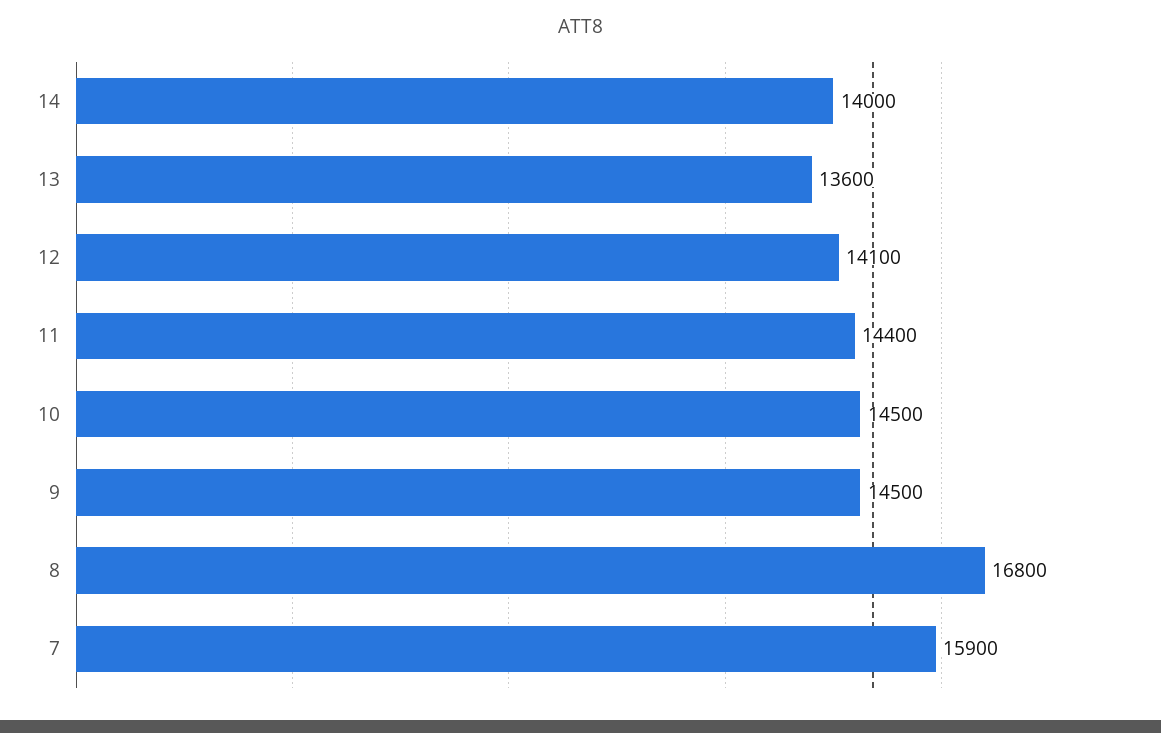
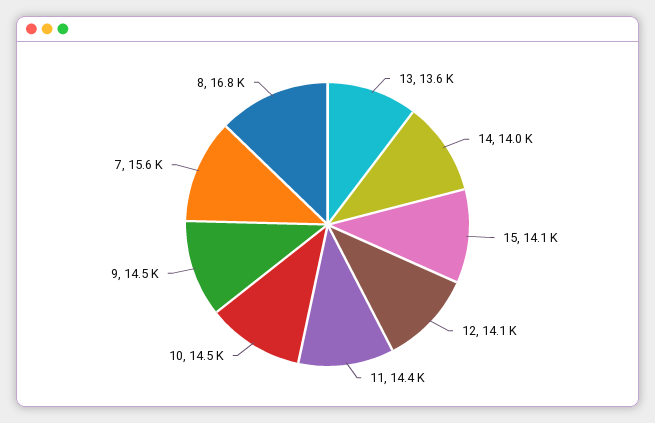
7: 15900 -> 15600
15: none -> 14100

